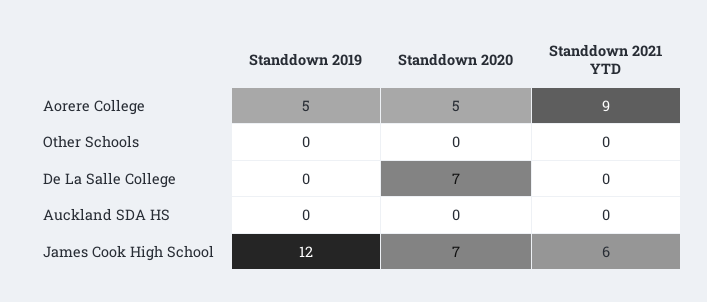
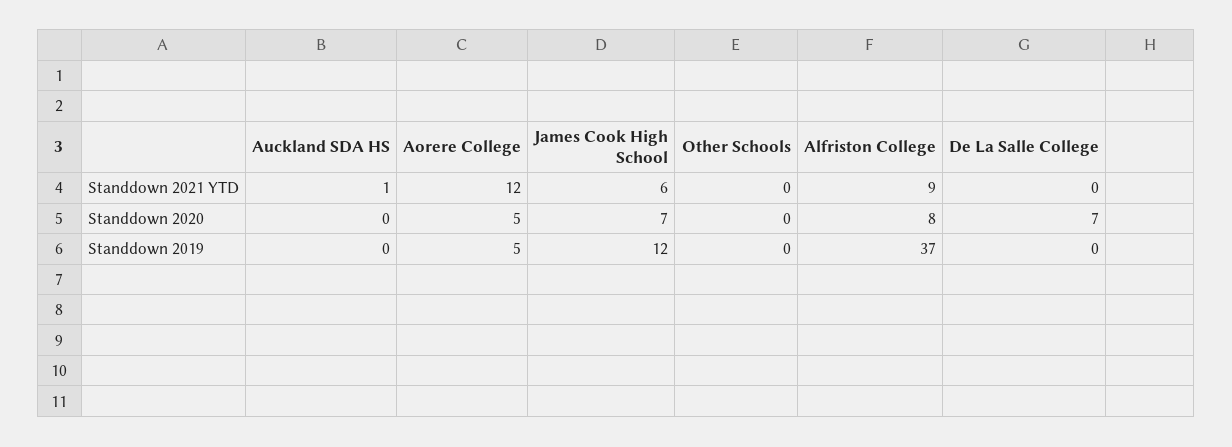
Standdown 2021 YTD, Aorere College: 9 -> 12
Standdown 2021 YTD, Auckland SDA HS: 0 -> 1
Standdown 2021 YTD, Alfriston College: none -> 9
Standdown 2020, Alfriston College: none -> 8
Standdown 2019, Alfriston College: none -> 37

